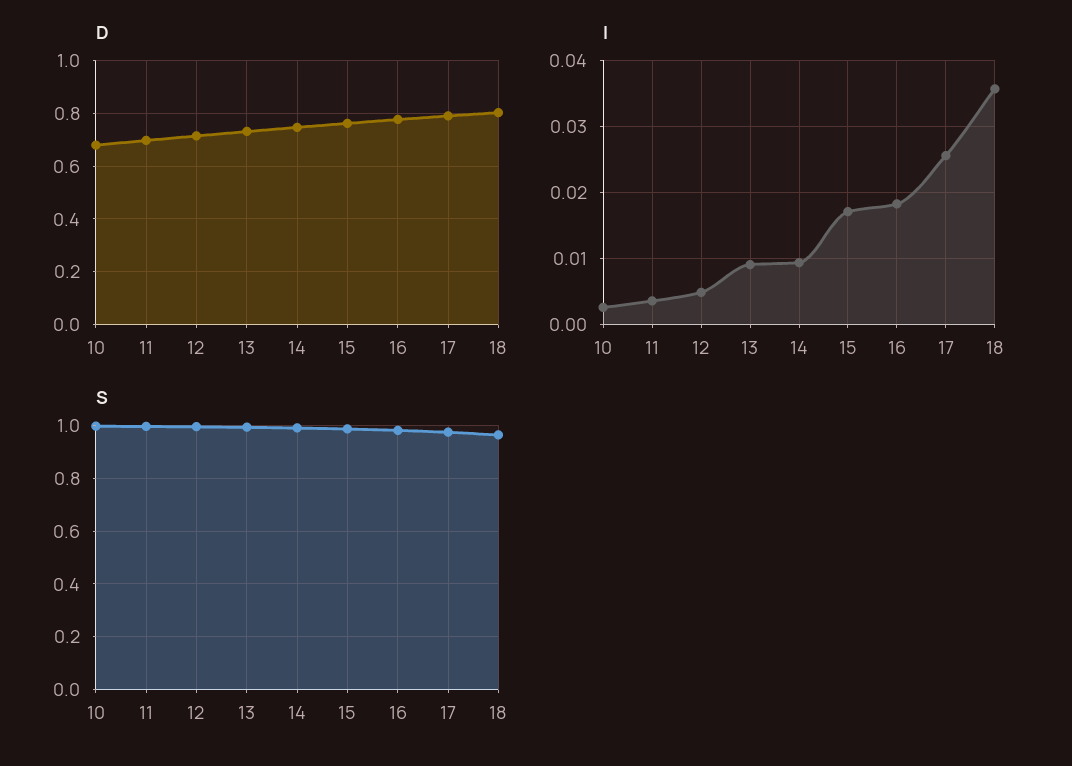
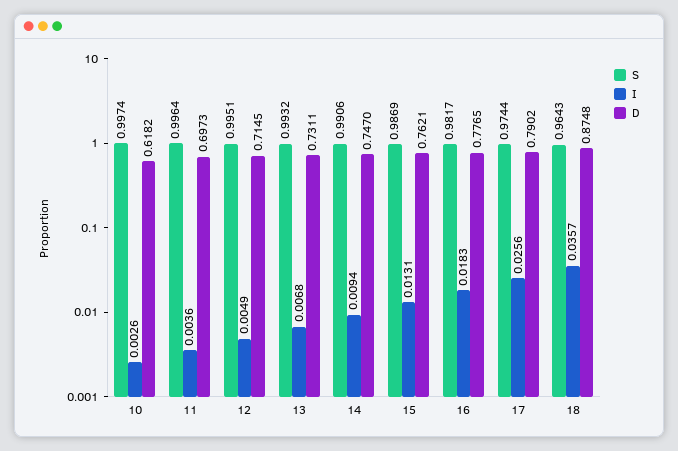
D, 10: 0.675 -> 0.6182
D, 18: 0.8 -> 0.8748
I, 13: 0.009 -> 0.0068
I, 15: 0.017 -> 0.0131

